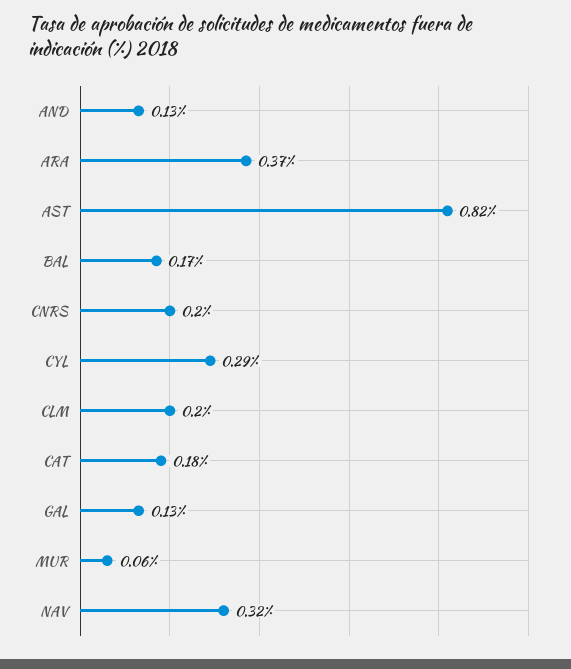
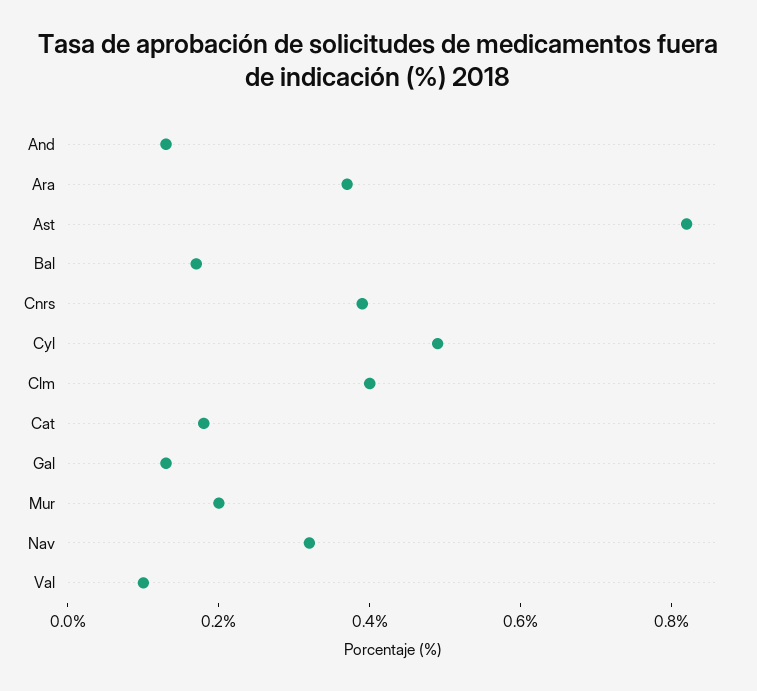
CNRS: 0.2 -> 0.4
CYL: 0.29 -> 0.5
CLM: 0.2 -> 0.4
MUR: 0.06 -> 0.2
Val: none -> 0.1

